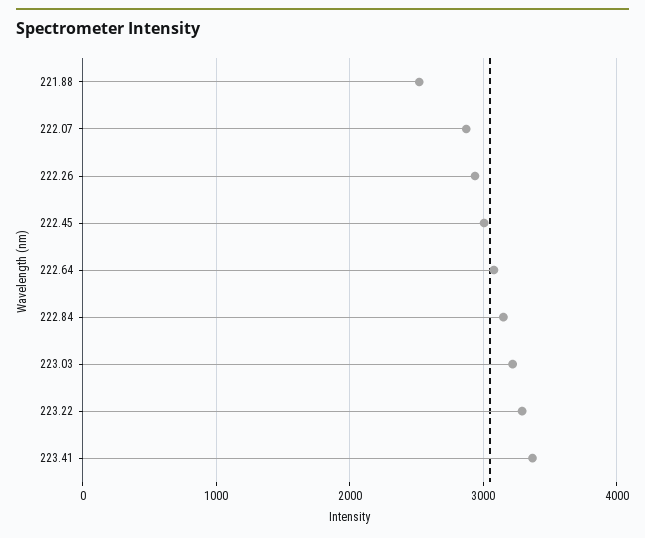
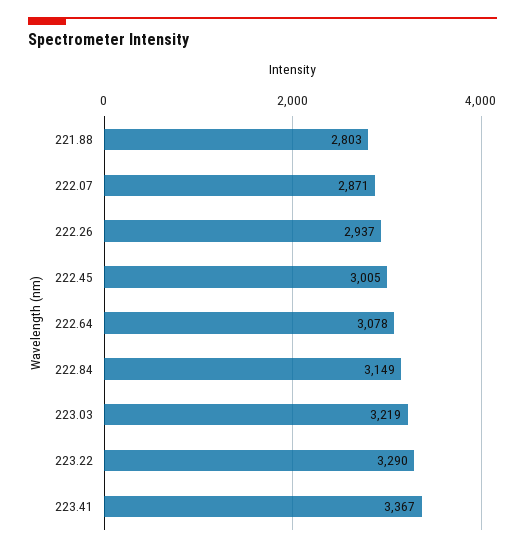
221.88: 2500 -> 2803

